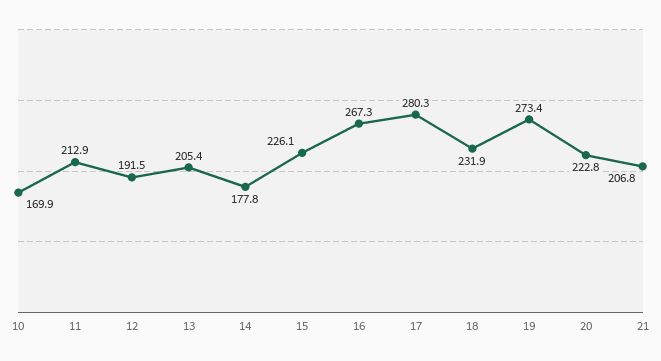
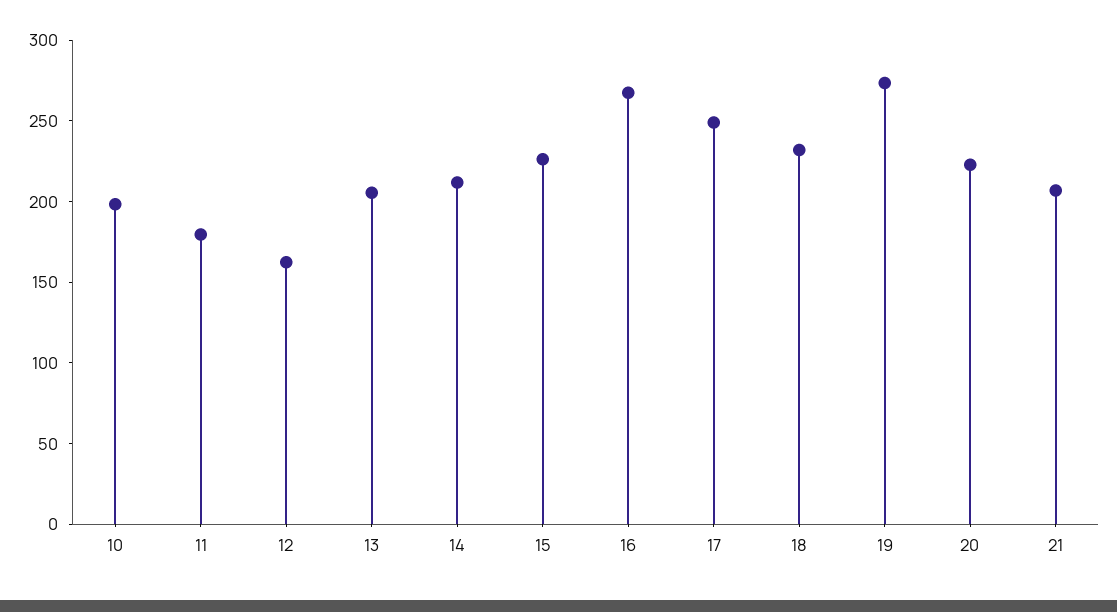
10: 169.9 -> 200
11: 212.9 -> 180
12: 191.5 -> 160
14: 177.8 -> 210
17: 280.3 -> 250

